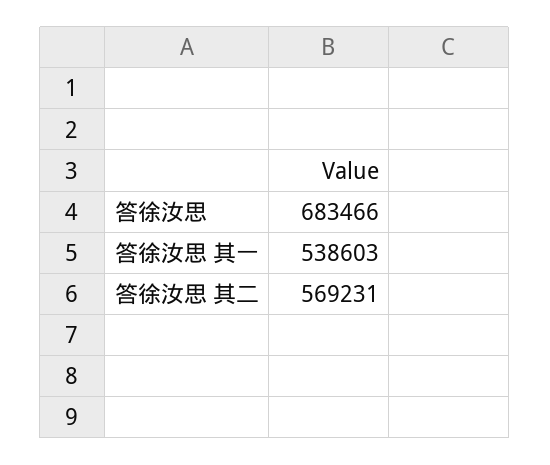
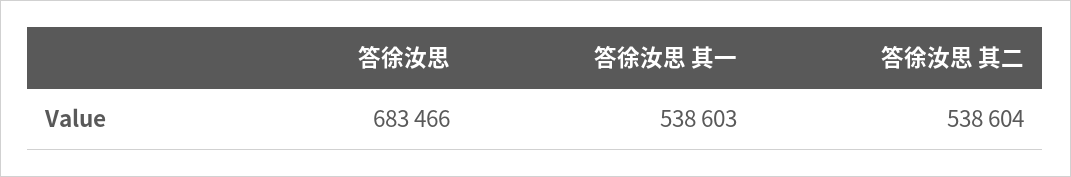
答徐汝思 其二: 569231 -> 538604

